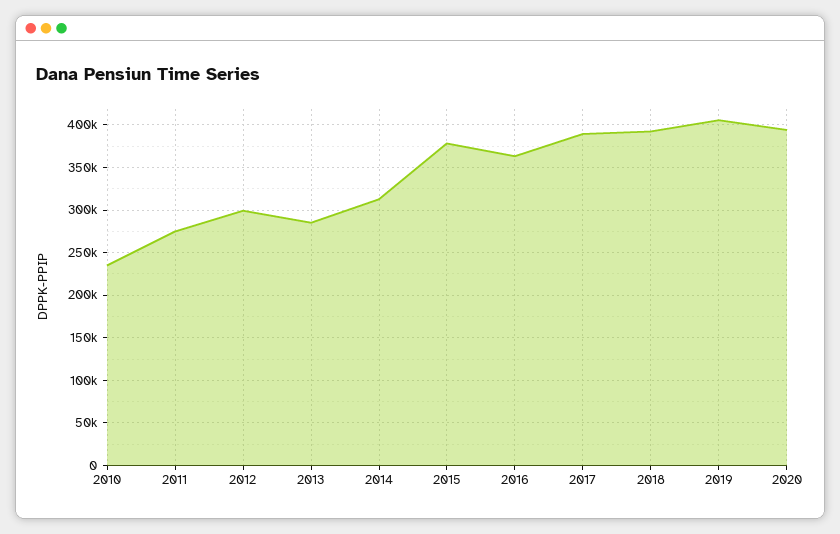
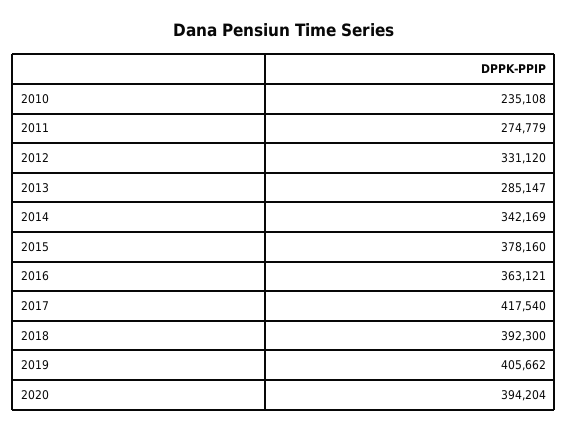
2012: 300000 -> 331120
2014: 310000 -> 342169
2017: 390000 -> 417540

